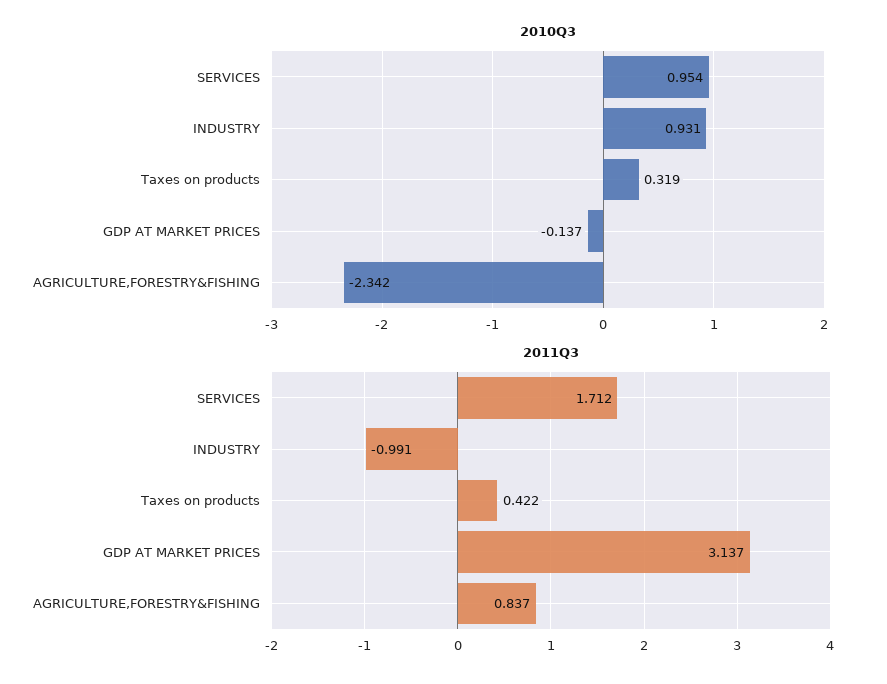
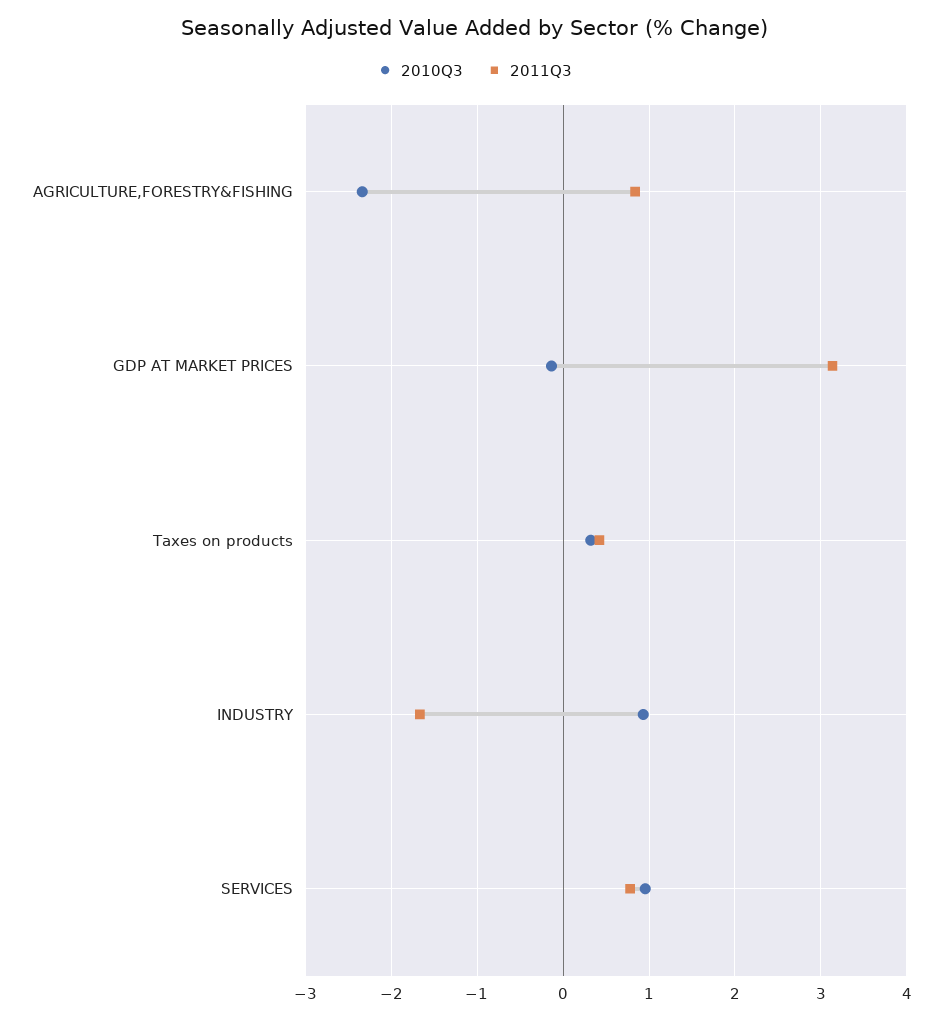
2011Q3, SERVICES: 1.712 -> 0.8
2011Q3, INDUSTRY: -0.991 -> -1.7

